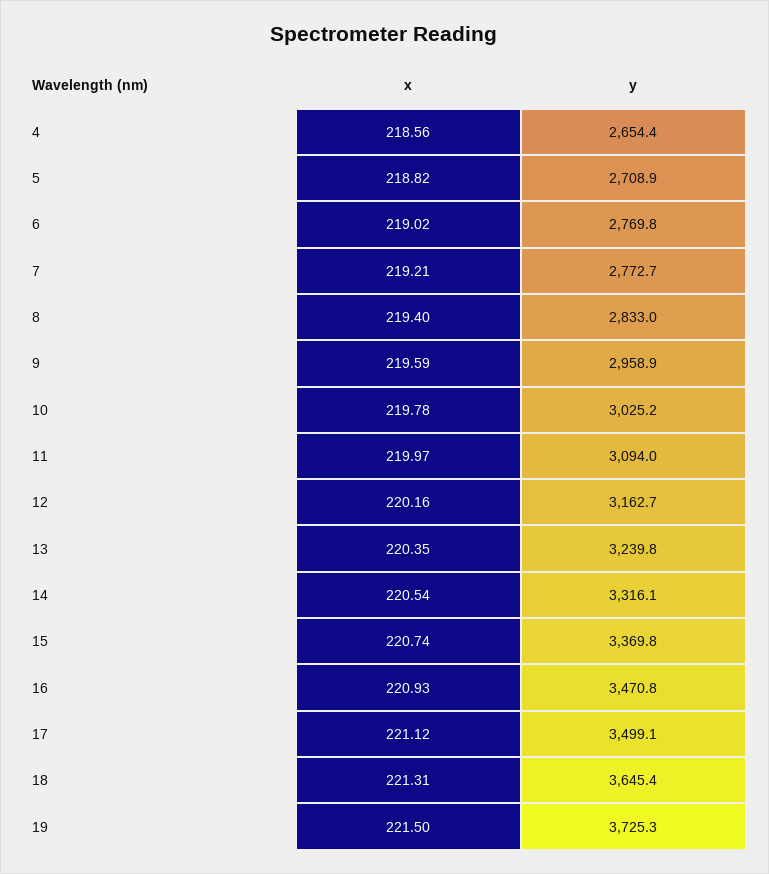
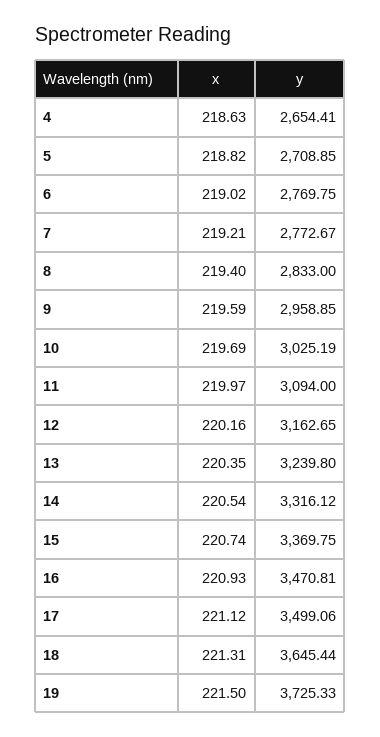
x, 4: 218.56 -> 218.63
x, 10: 219.78 -> 219.69

